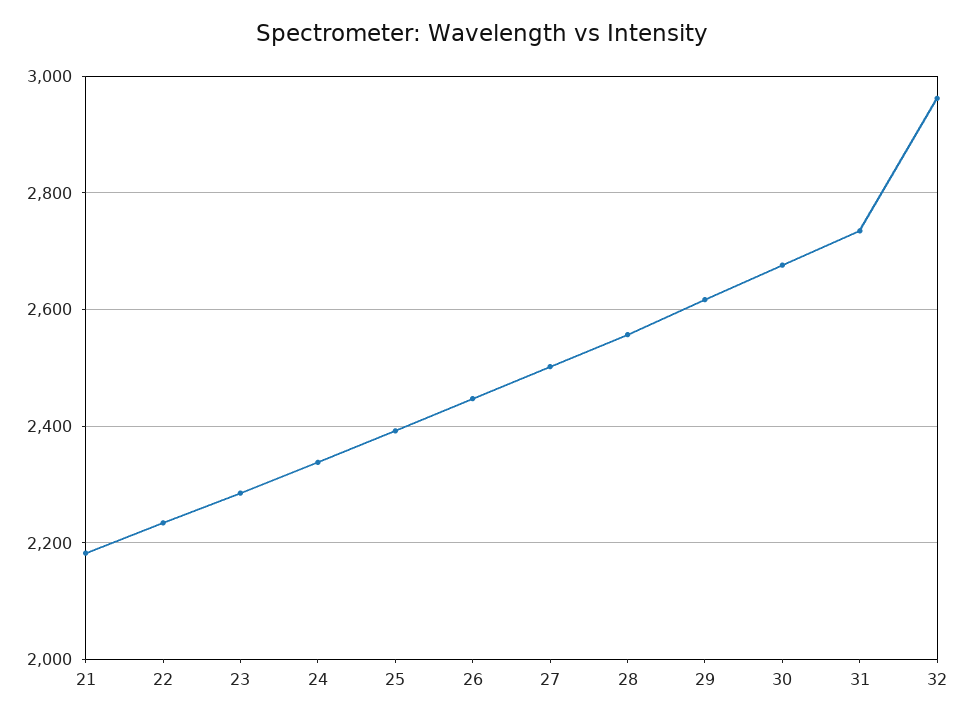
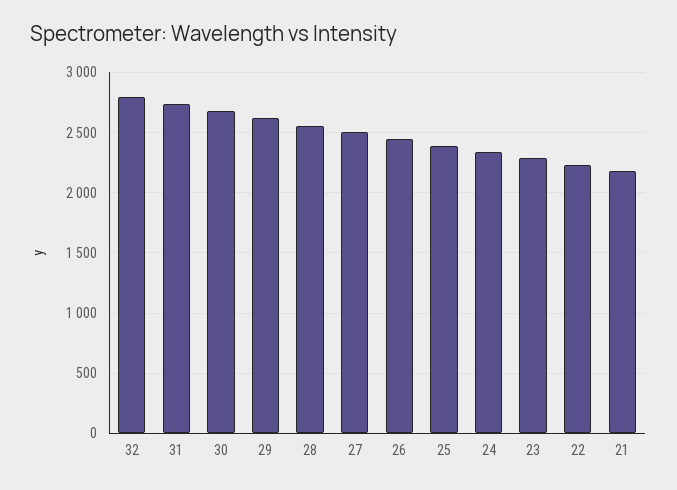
32: 2960 -> 2800

